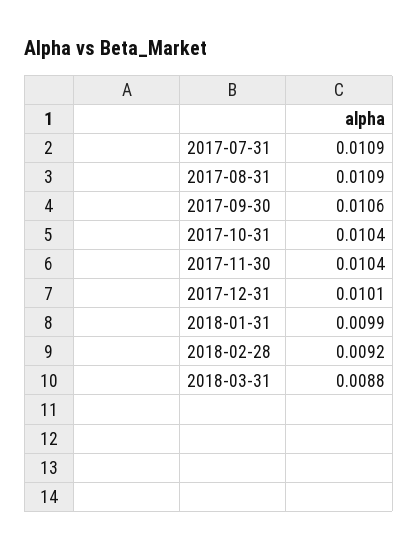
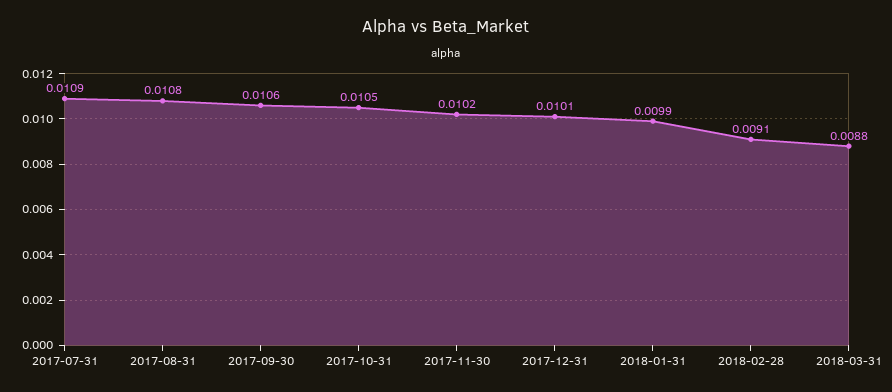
2017-08-31: 0.0109 -> 0.0108
2017-10-31: 0.0104 -> 0.0105
2017-11-30: 0.0104 -> 0.0102
2018-02-28: 0.0092 -> 0.0091

